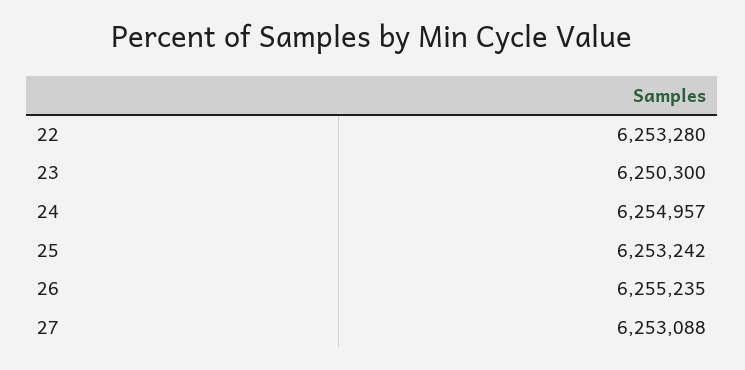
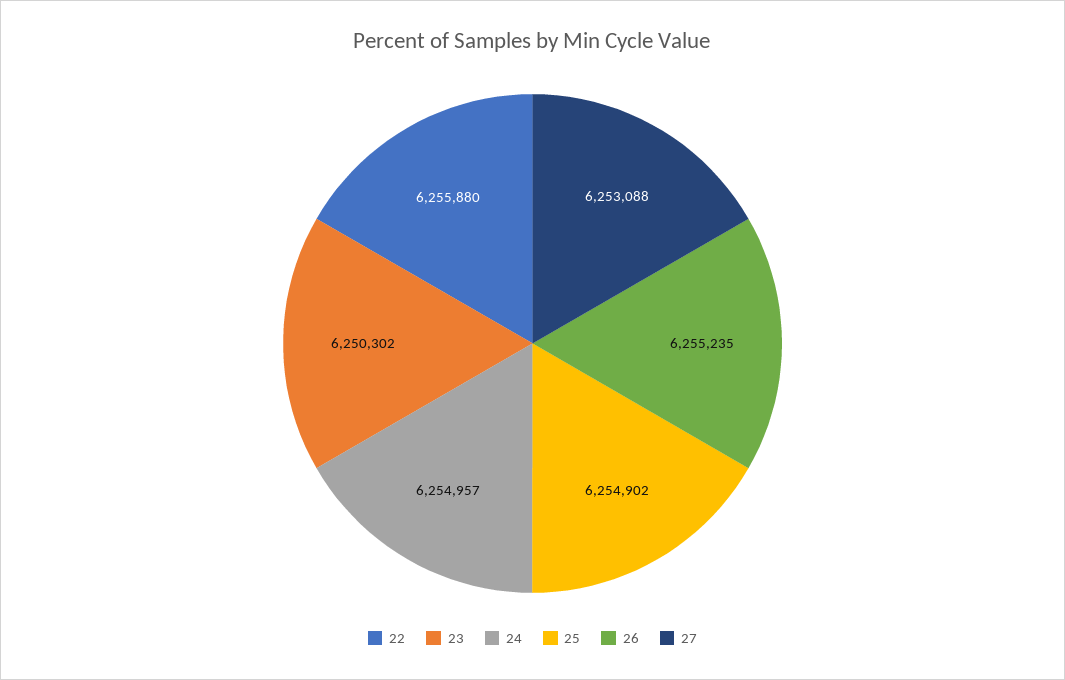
22: 6253280 -> 6255880
23: 6250300 -> 6250302
25: 6253242 -> 6254902

